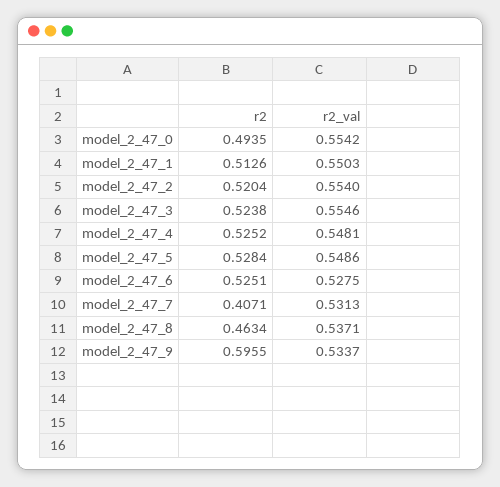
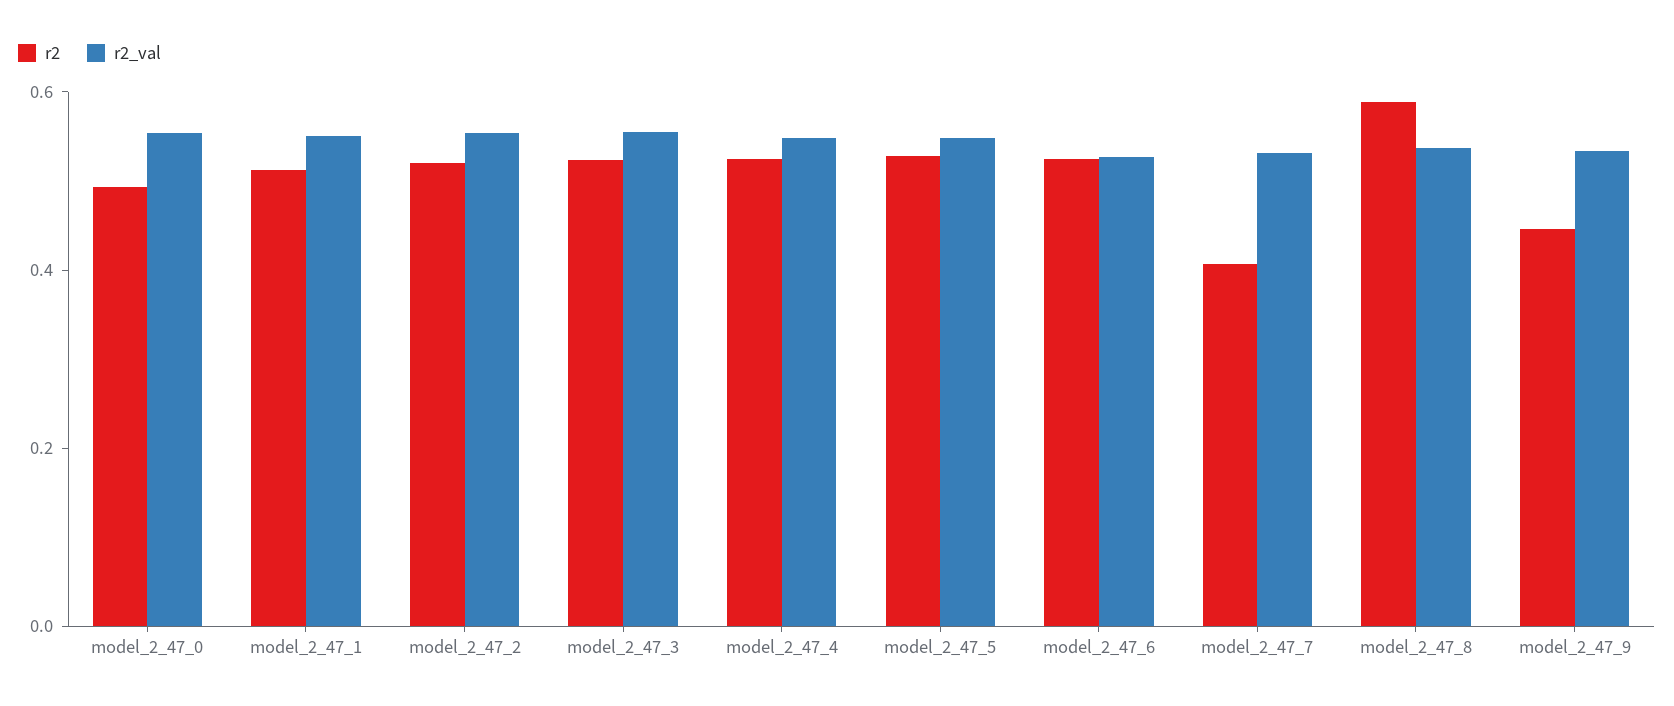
r2, model_2_47_8: 0.4634 -> 0.6
r2, model_2_47_9: 0.5955 -> 0.45

